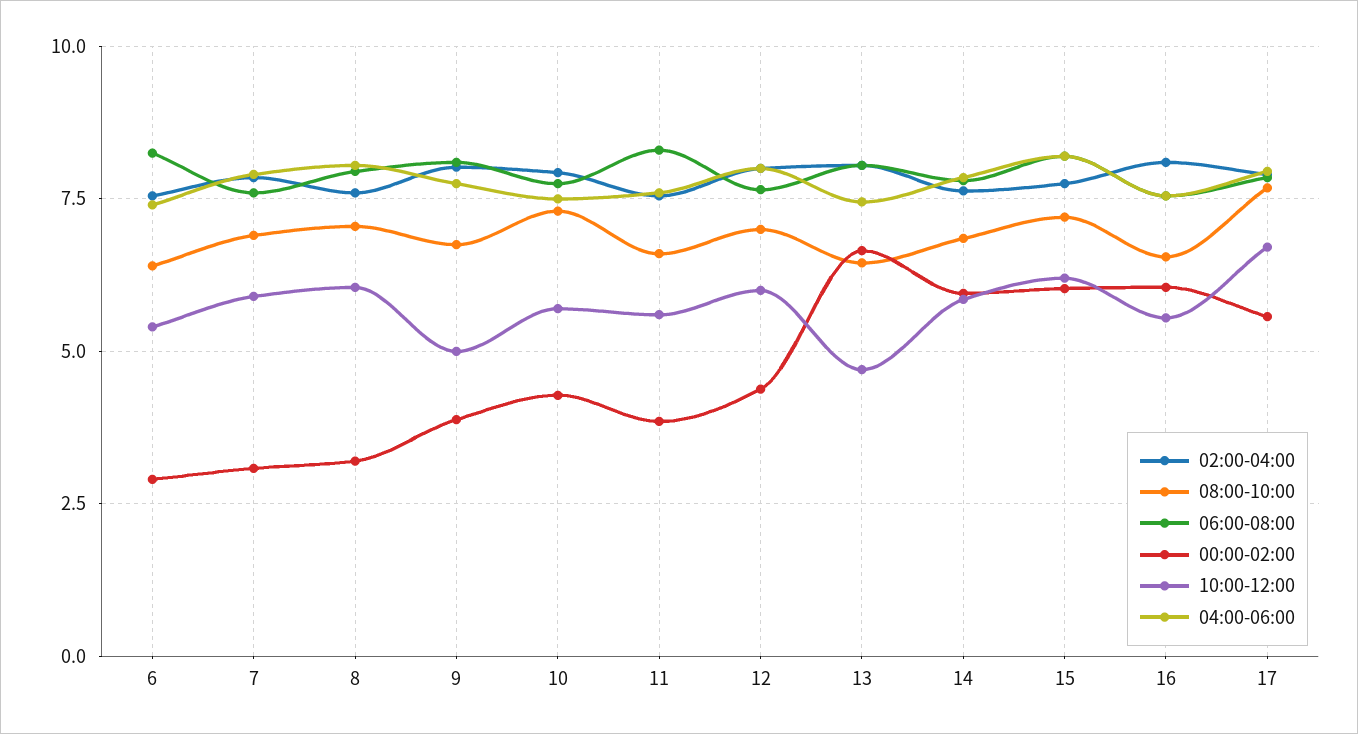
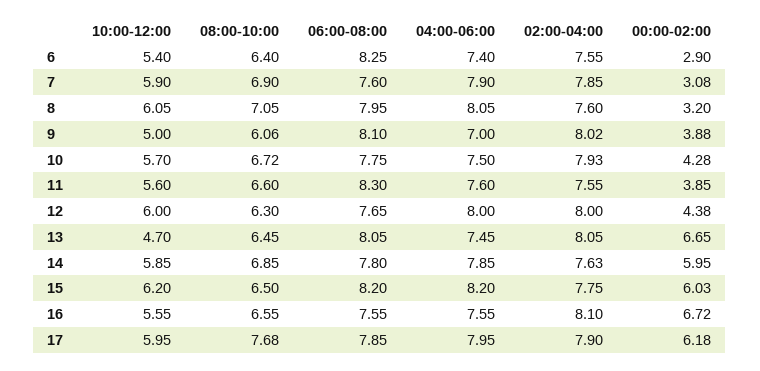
08:00-10:00, 9: 6.75 -> 6.06
04:00-06:00, 9: 7.75 -> 7
08:00-10:00, 10: 7.25 -> 6.72
08:00-10:00, 12: 7 -> 6.3
08:00-10:00, 15: 7.25 -> 6.5
00:00-02:00, 16: 6 -> 6.72
00:00-02:00, 17: 5.5 -> 6.18
10:00-12:00, 17: 6.75 -> 5.95

